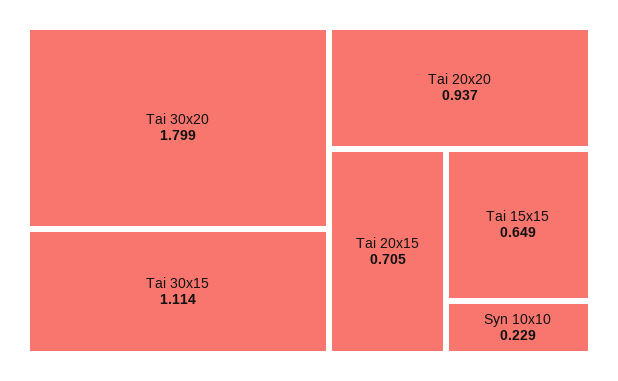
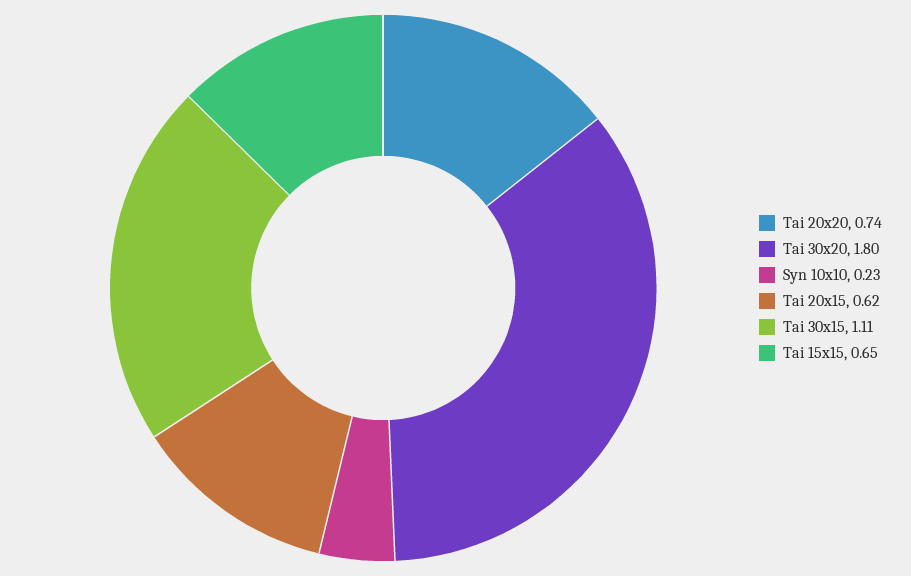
Tai 20x20: 0.937 -> 0.74
Tai 20x15: 0.705 -> 0.62

